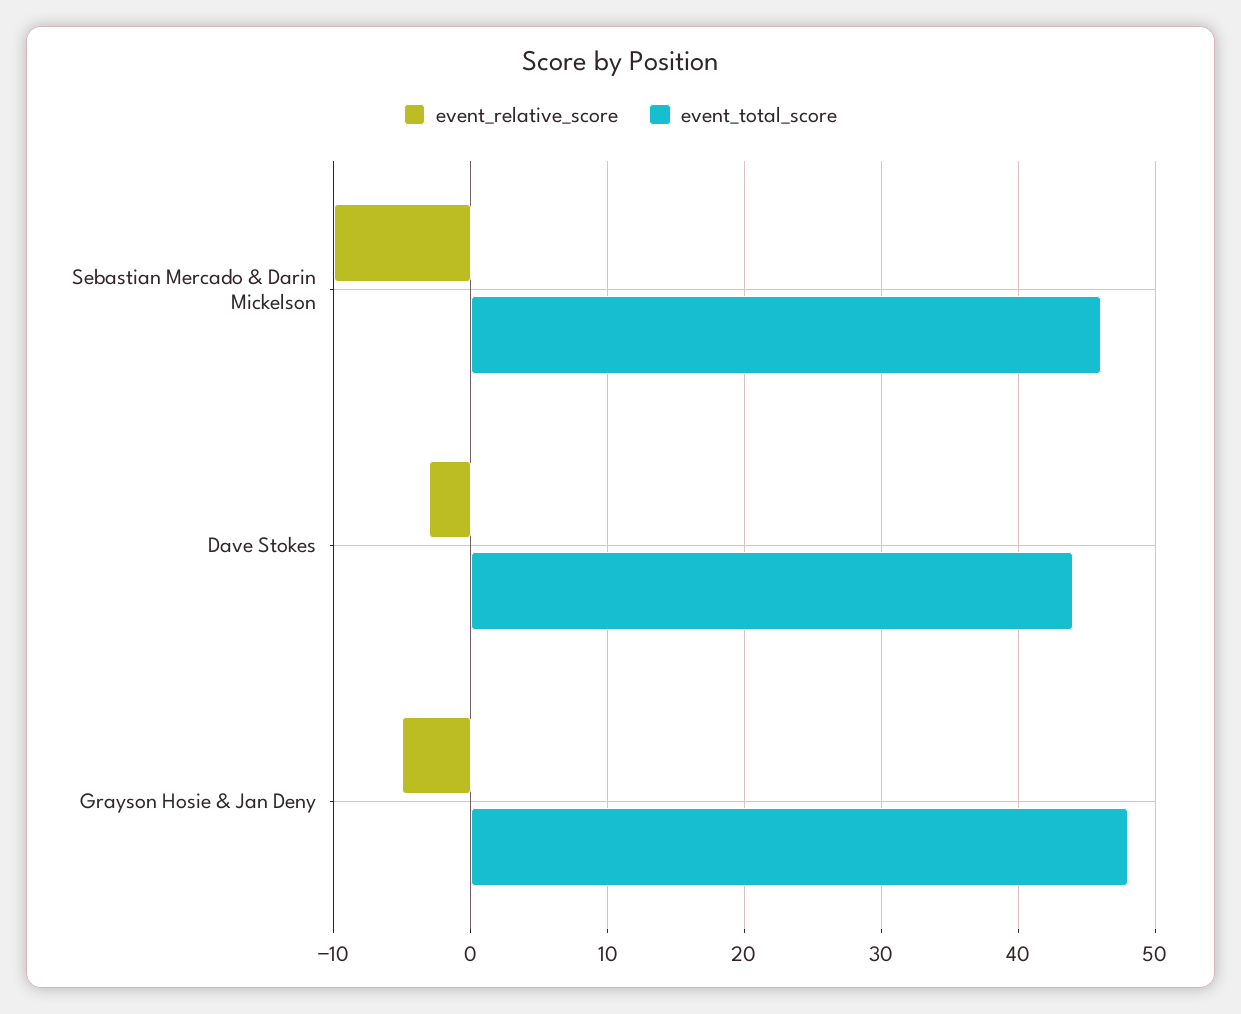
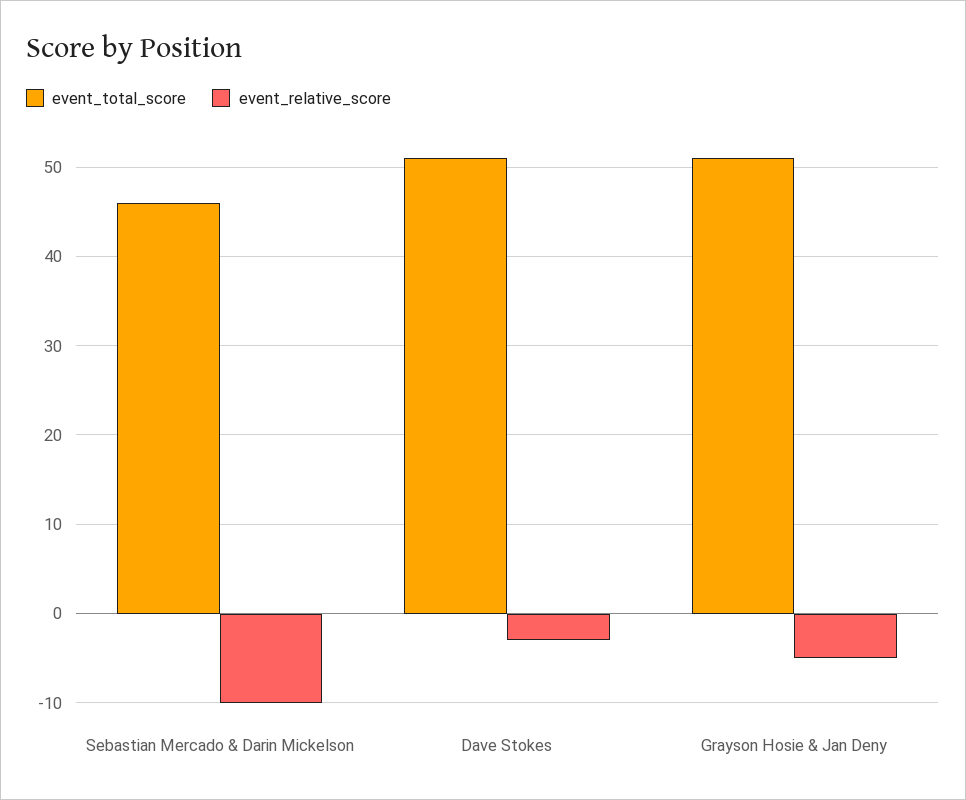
event_total_score, Dave Stokes: 44 -> 51
event_total_score, Grayson Hosie & Jan Deny: 48 -> 51

